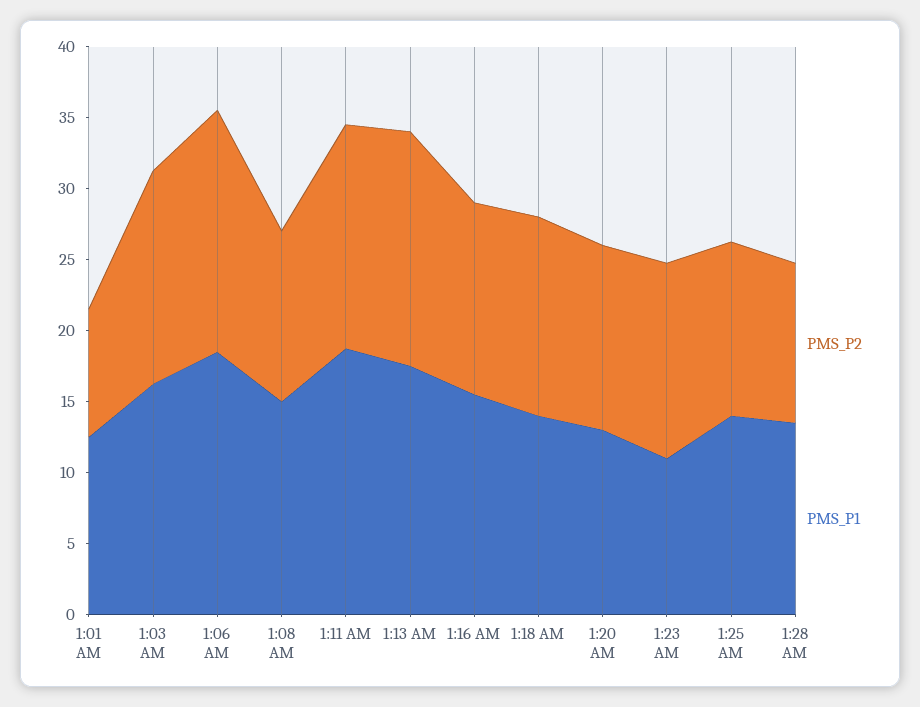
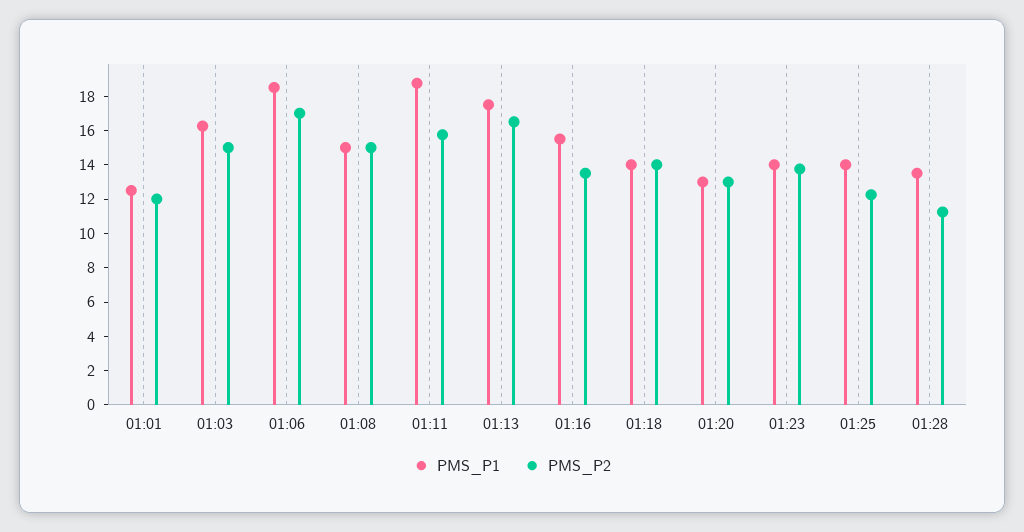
PMS_P2, 1:01 AM: 9 -> 12
PMS_P2, 1:08 AM: 12 -> 15
PMS_P1, 1:23 AM: 11 -> 14

